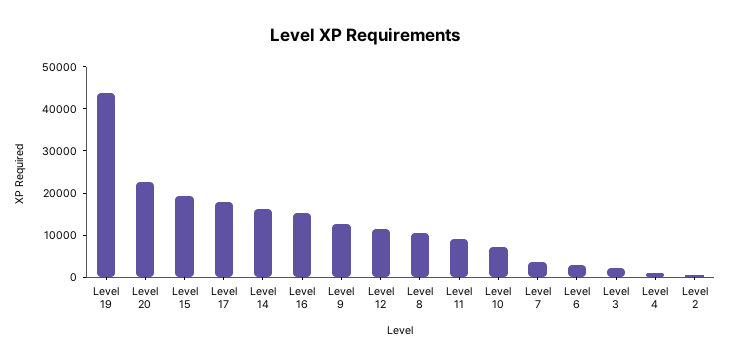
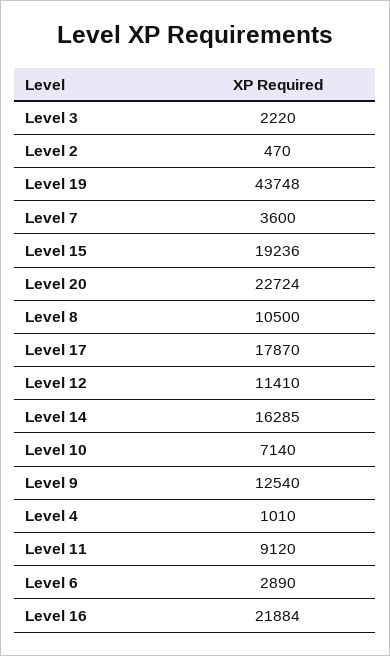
Level 16: 16000 -> 21884

